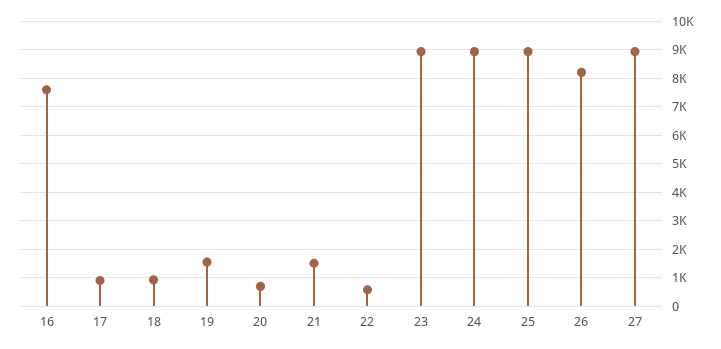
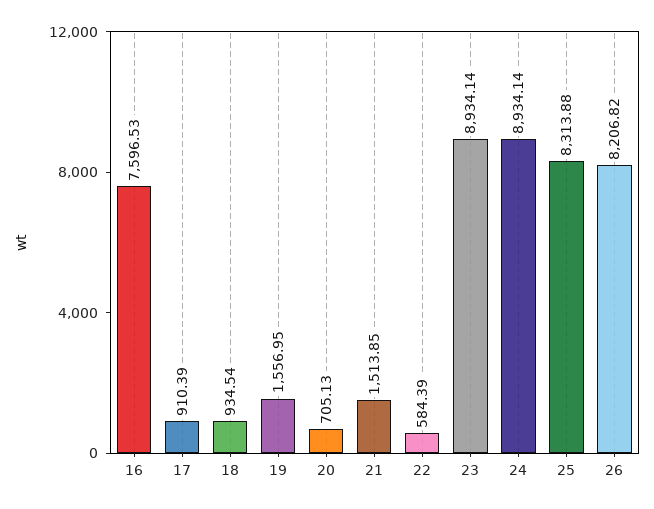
25: 9000 -> 8313.88
27: 9000 -> none

